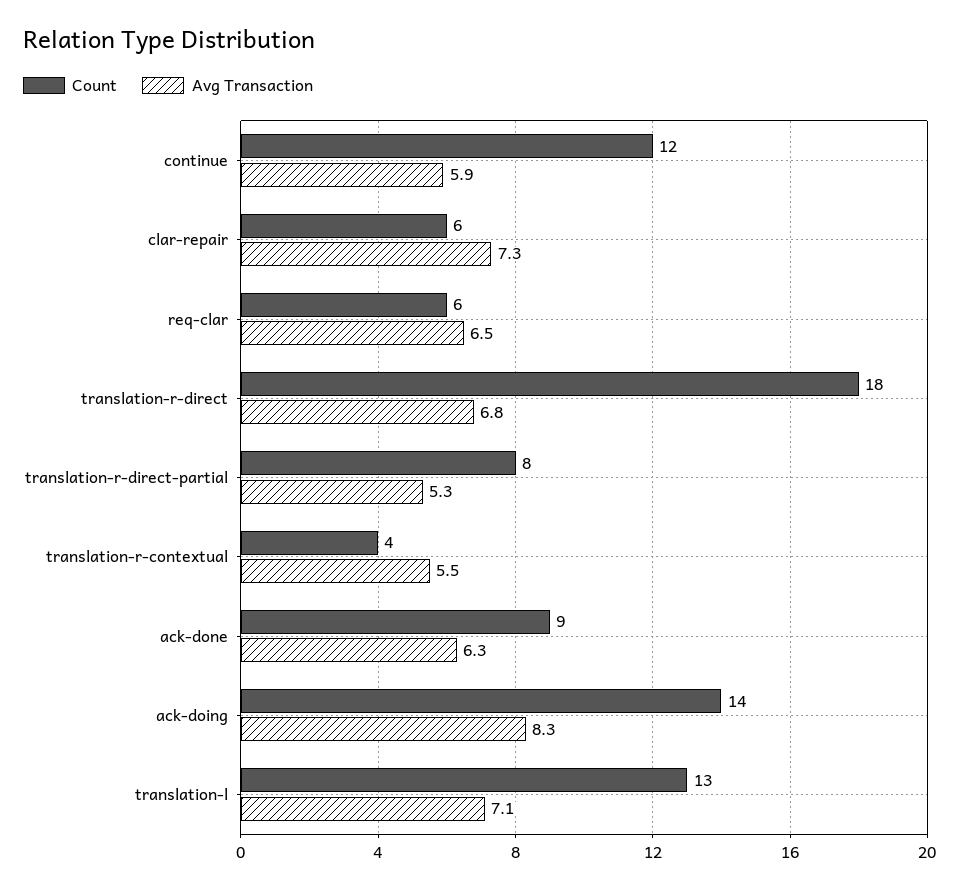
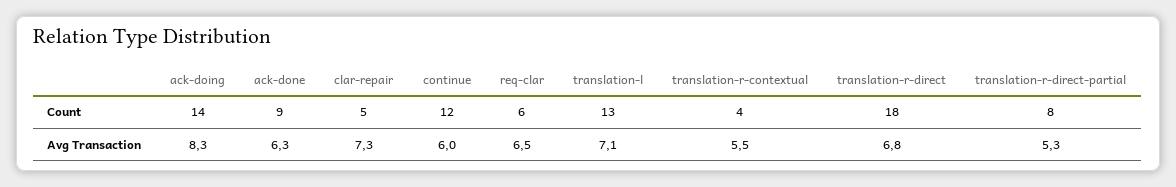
Avg Transaction, continue: 5.9 -> 6
Count, clar-repair: 6 -> 5

